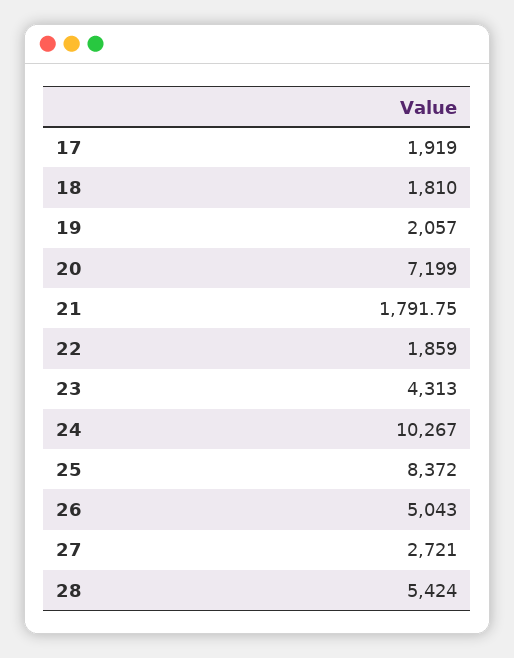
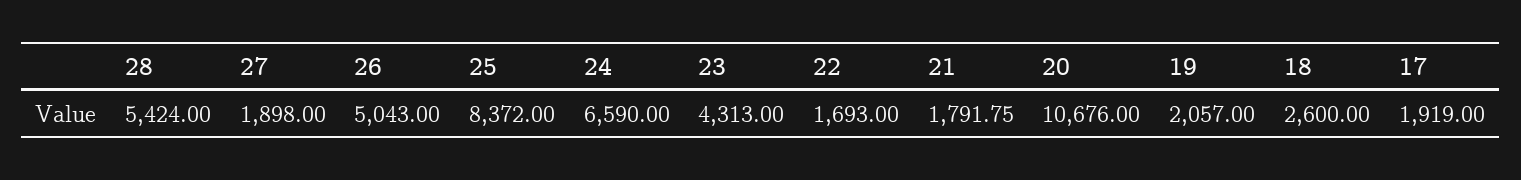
18: 1810 -> 2600
20: 7199 -> 10676
22: 1859 -> 1693
24: 10267 -> 6590
27: 2721 -> 1898

